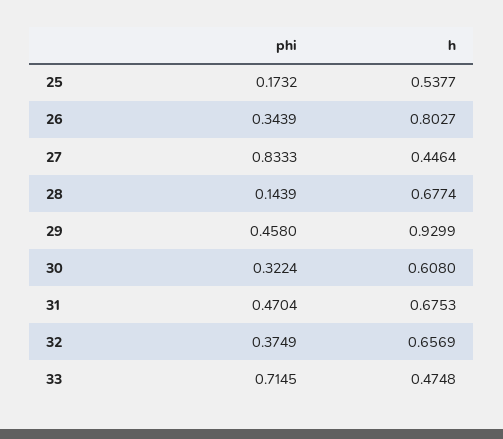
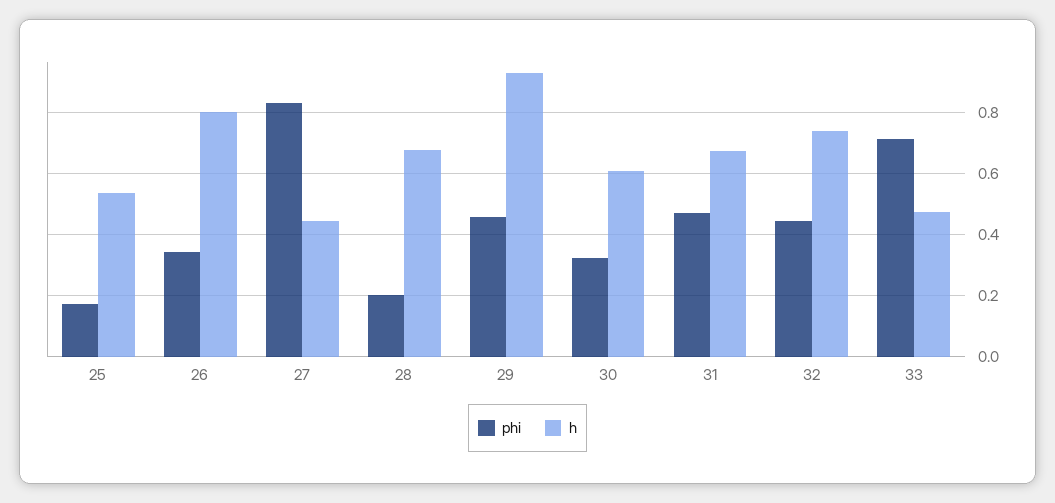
phi, 28: 0.1439 -> 0.2
phi, 32: 0.3749 -> 0.44
h, 32: 0.6569 -> 0.74

